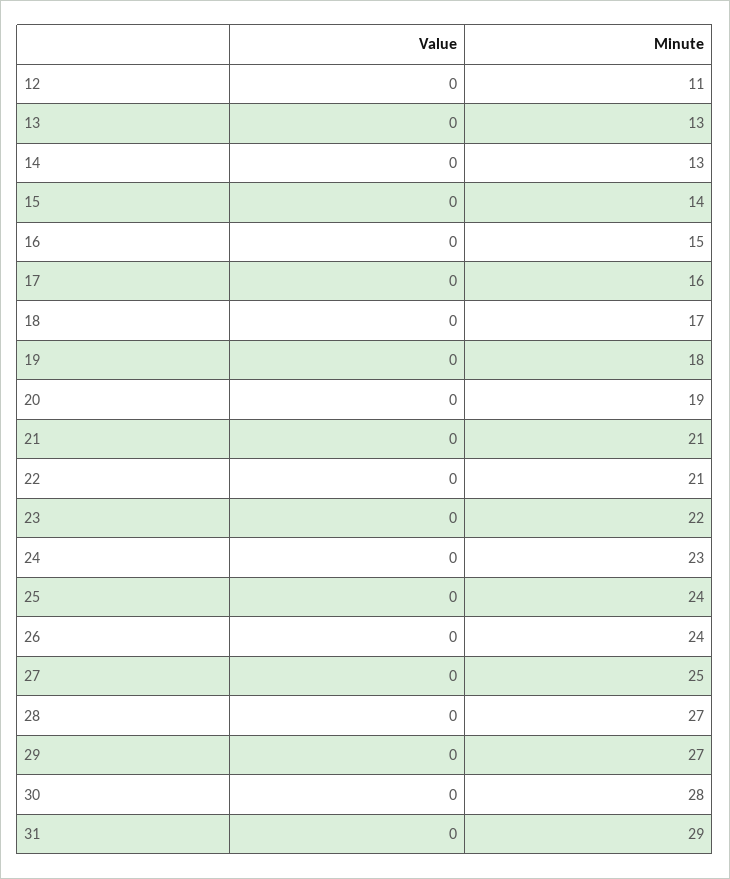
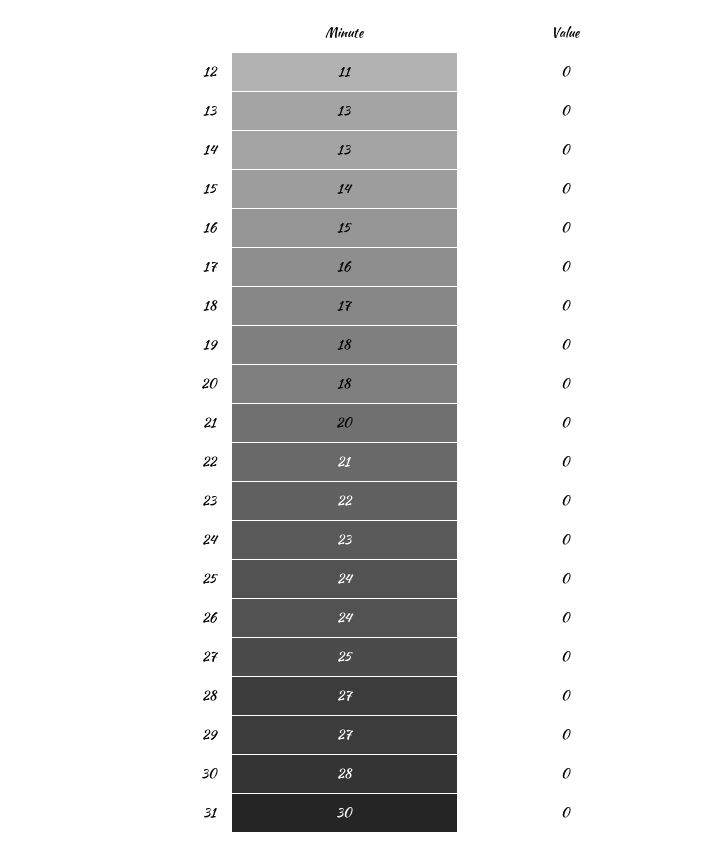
Minute, 20: 19 -> 18
Minute, 21: 21 -> 20
Minute, 31: 29 -> 30

